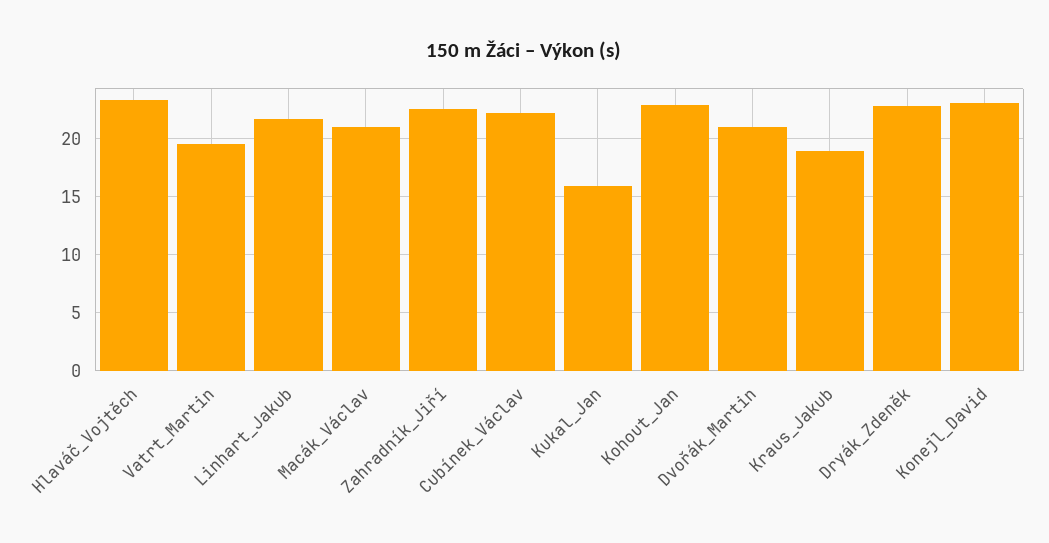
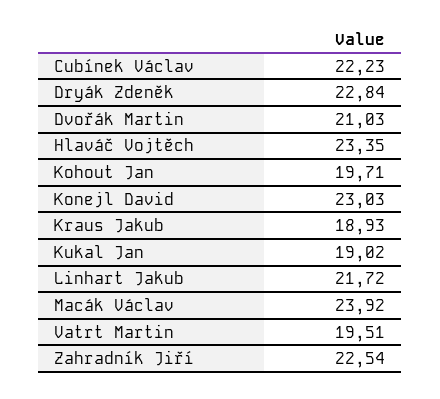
Macák_Václav: 21 -> 23.92
Kukal_Jan: 16 -> 19.02
Kohout_Jan: 23 -> 19.71

